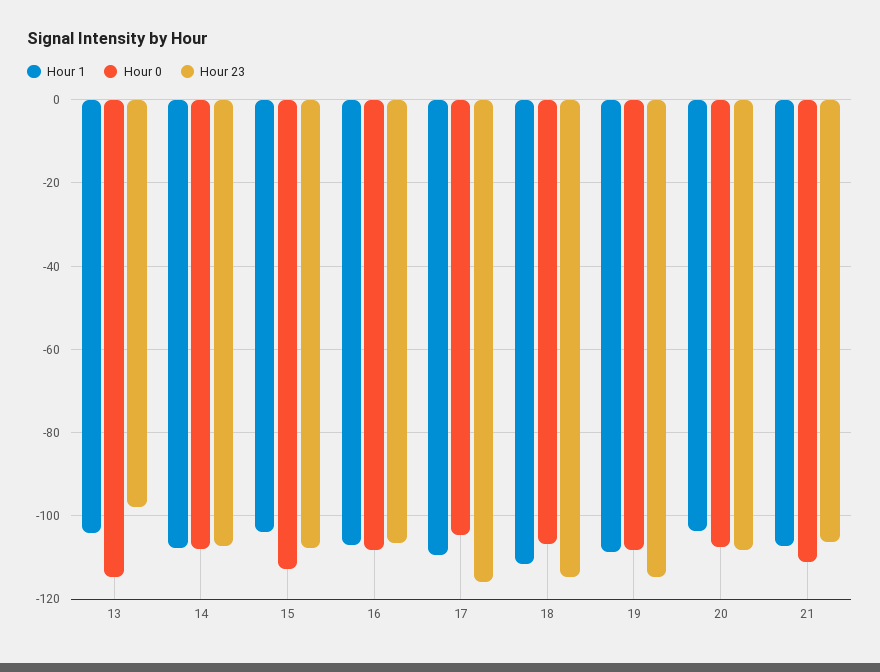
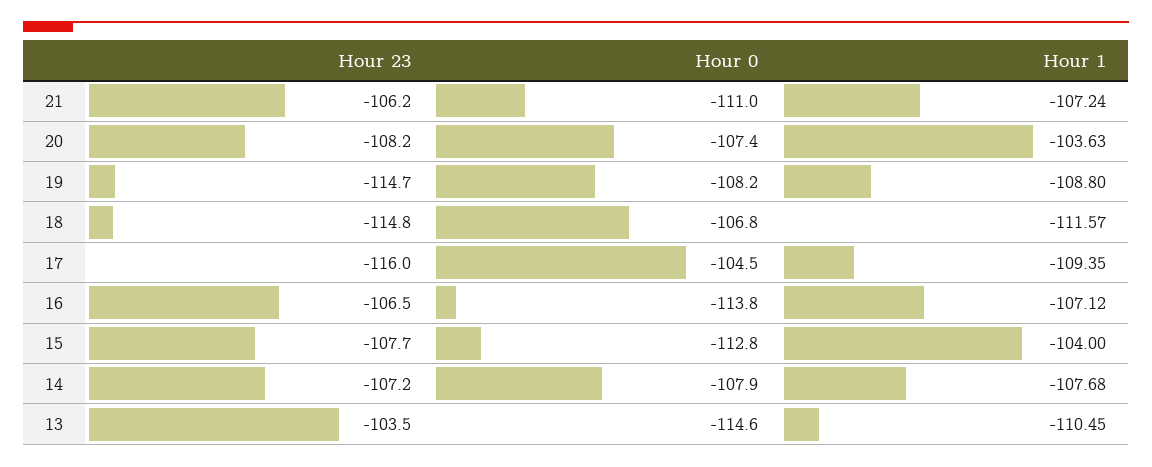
Hour 1, 13: -104 -> -110.45
Hour 23, 13: -98 -> -103.5
Hour 0, 16: -108 -> -113.8

